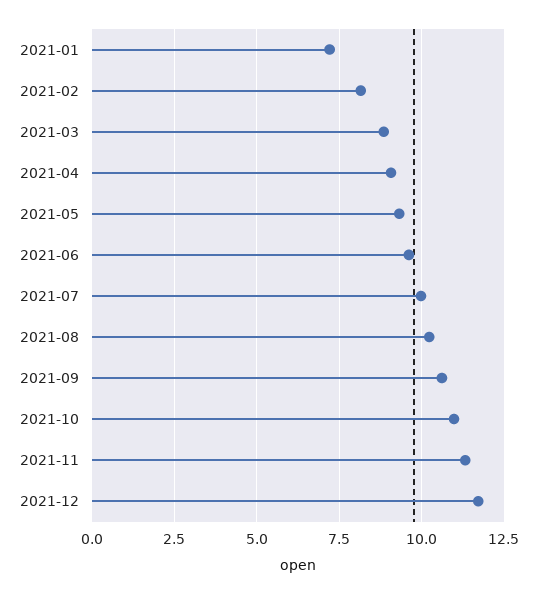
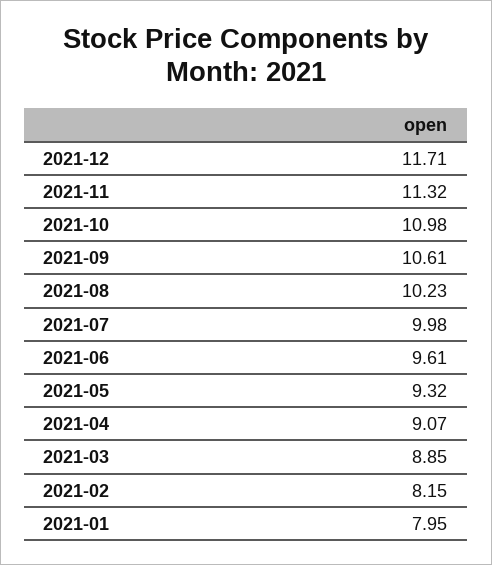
2021-01: 7.25 -> 7.95

